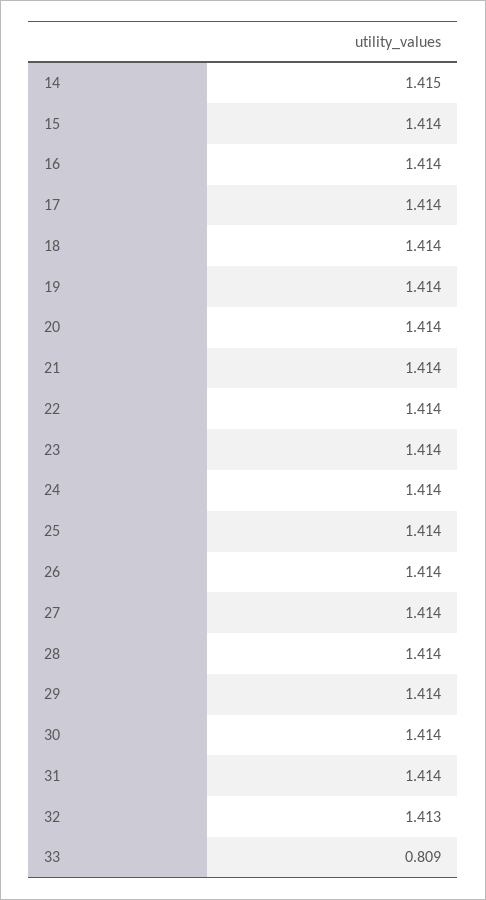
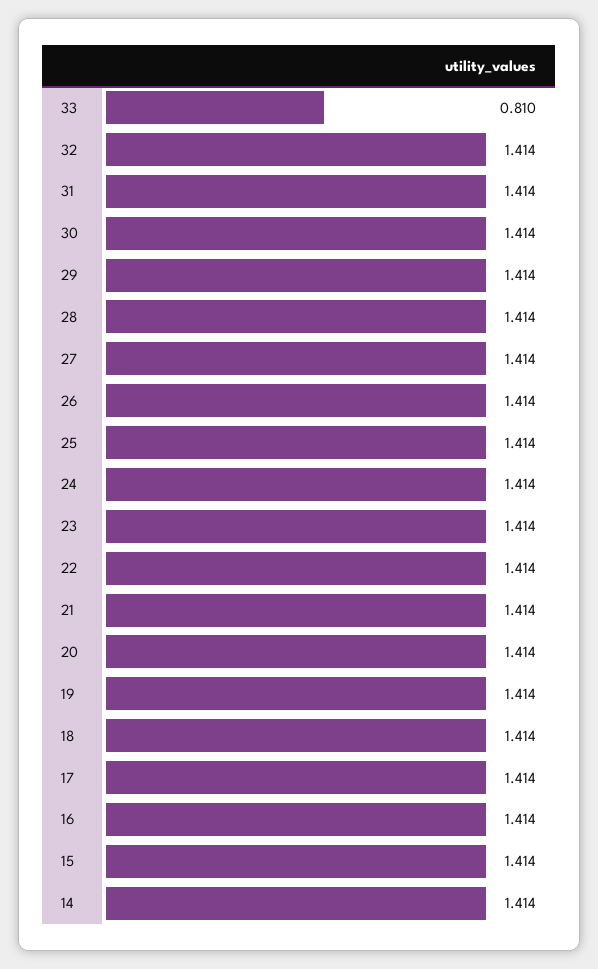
14: 1.415 -> 1.414
32: 1.413 -> 1.414
33: 0.809 -> 0.81

